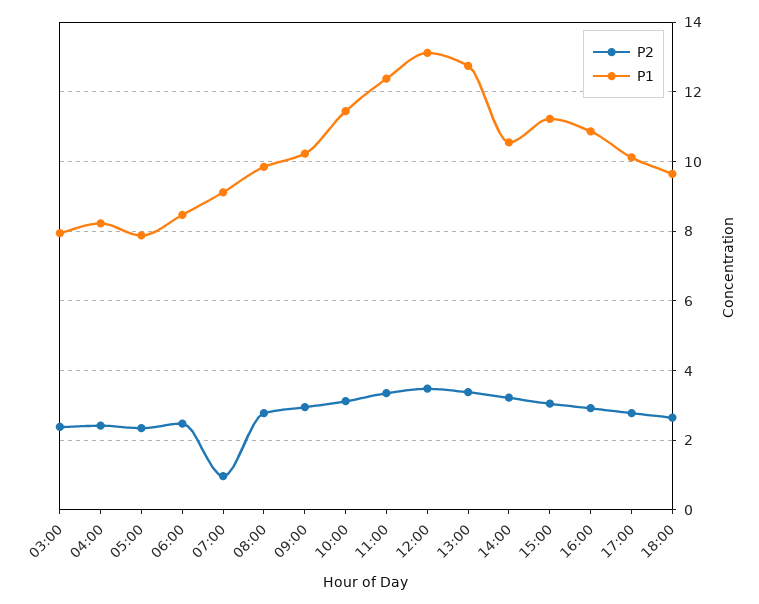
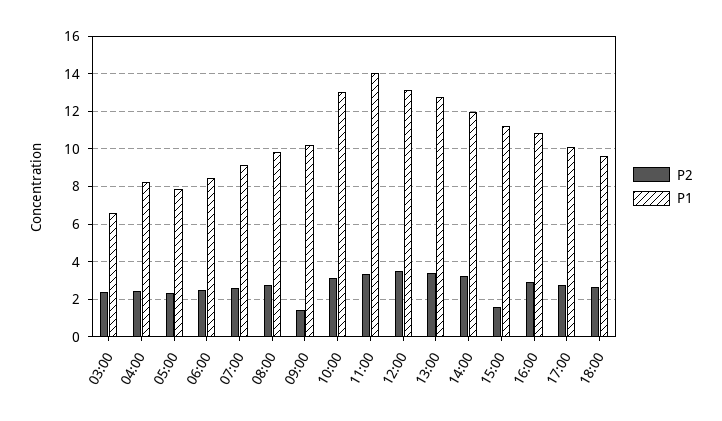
P1, 03:00: 8 -> 6.5
P2, 07:00: 1 -> 2.5
P2, 09:00: 3 -> 1.5
P1, 10:00: 11.4 -> 13
P1, 11:00: 12.4 -> 14
P1, 14:00: 10.6 -> 12
P2, 15:00: 3 -> 1.5

